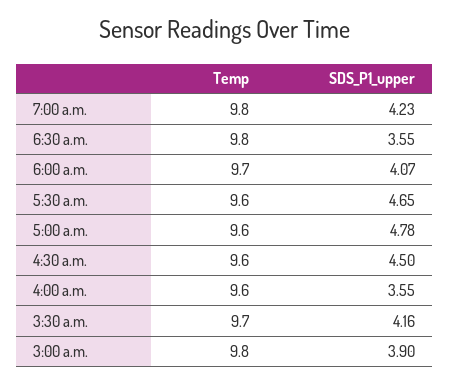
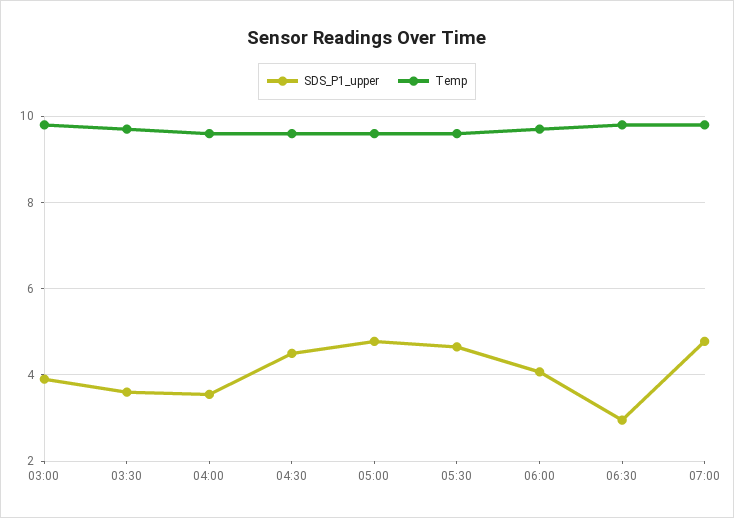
SDS_P1_upper, 7:00 a.m.: 4.23 -> 4.8
SDS_P1_upper, 6:30 a.m.: 3.55 -> 3
SDS_P1_upper, 3:30 a.m.: 4.16 -> 3.6

